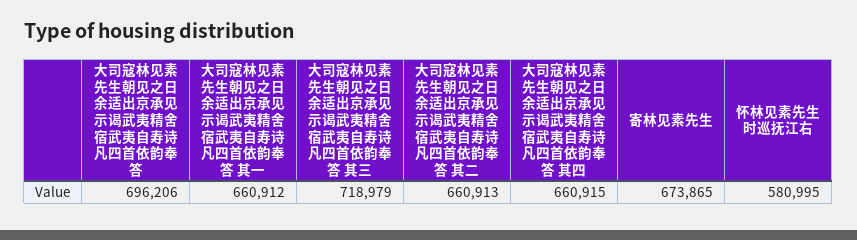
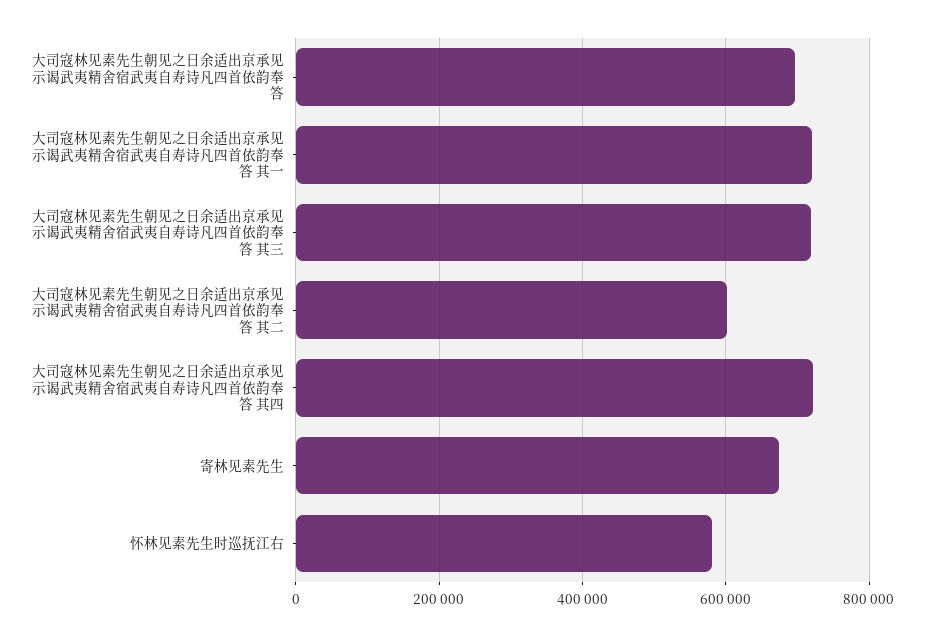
大司寇林见素先生朝见之日余适出京承见示谒武夷精舍宿武夷自寿诗凡四首依韵奉答 其一: 660912 -> 720000
大司寇林见素先生朝见之日余适出京承见示谒武夷精舍宿武夷自寿诗凡四首依韵奉答 其二: 660913 -> 600000
大司寇林见素先生朝见之日余适出京承见示谒武夷精舍宿武夷自寿诗凡四首依韵奉答 其四: 660915 -> 720000

